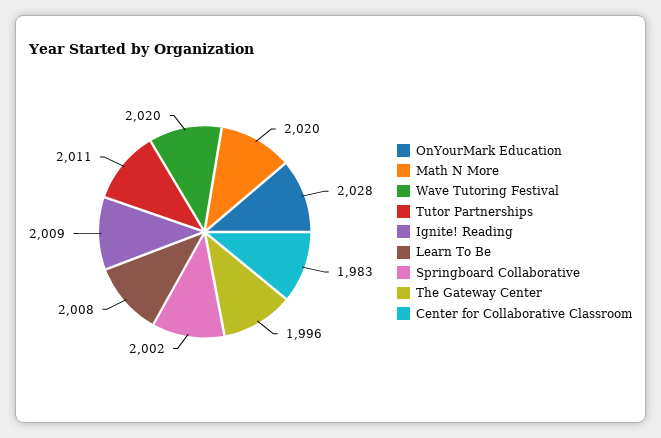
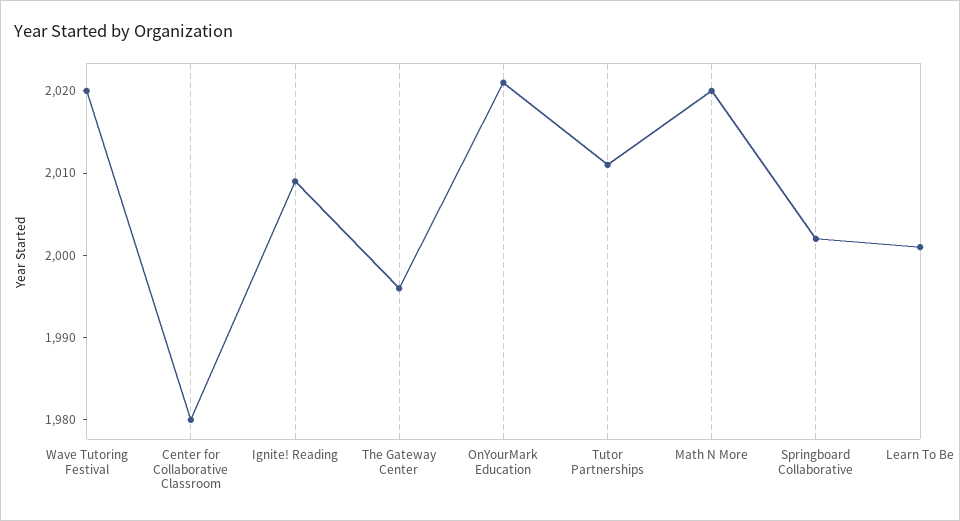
OnYourMark Education: 2028 -> 2021
Learn To Be: 2008 -> 2001
Center for Collaborative Classroom: 1983 -> 1980

